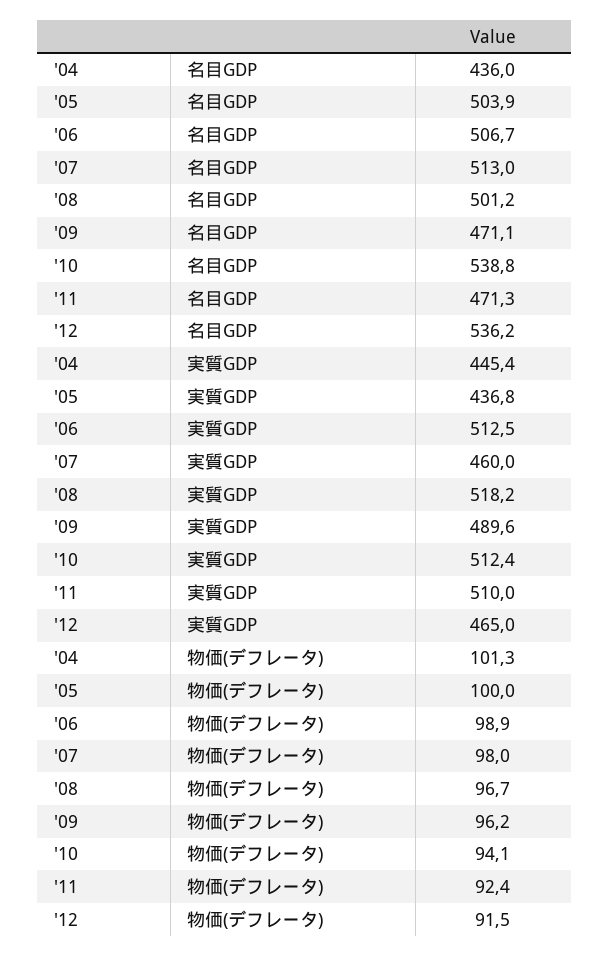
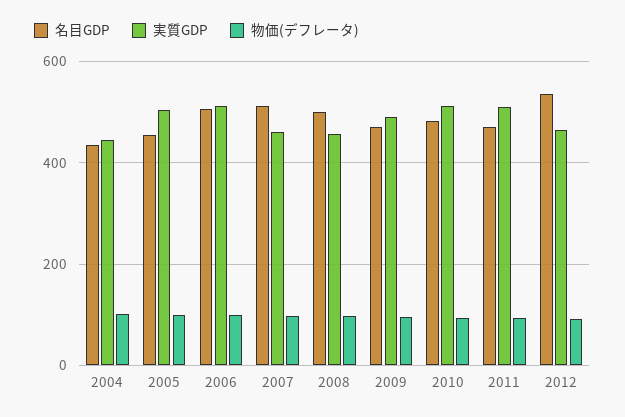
名目GDP, '05: 503.9 -> 460
名目GDP, '10: 538.8 -> 480
実質GDP, '05: 436.8 -> 500
実質GDP, '08: 518.2 -> 460

